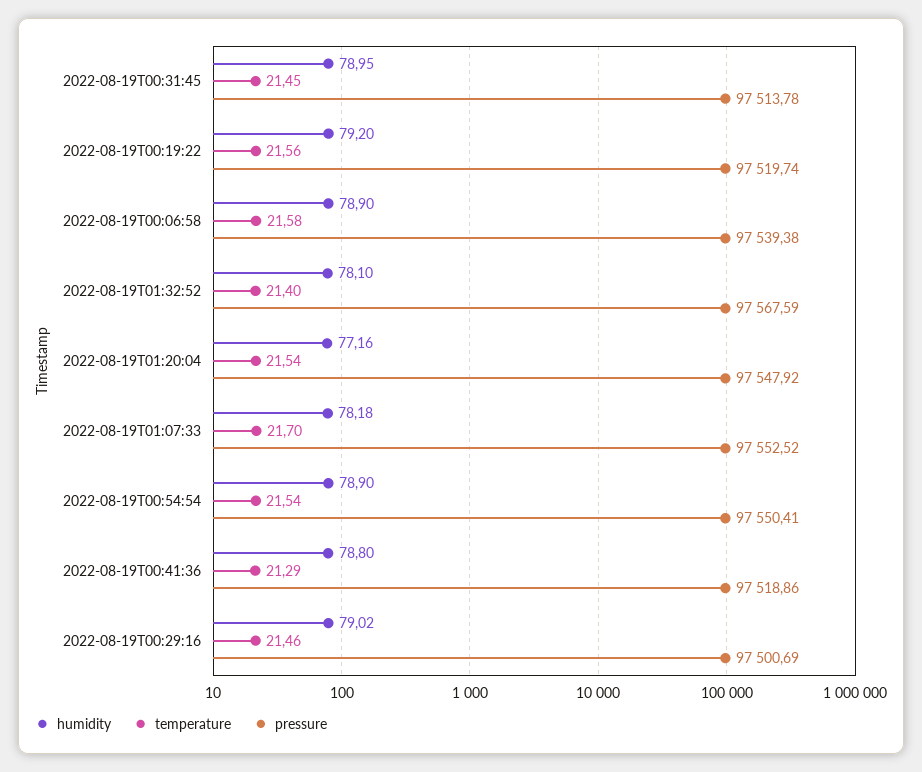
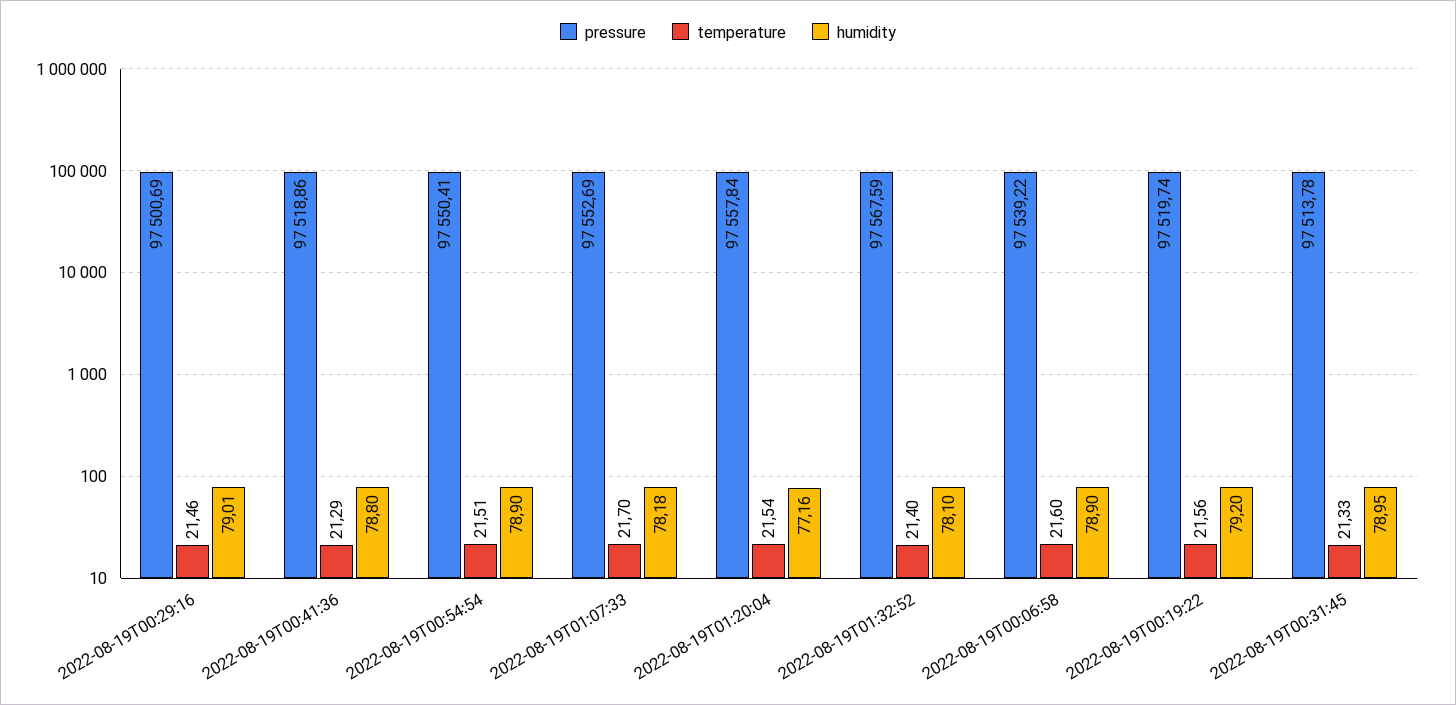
temperature, 2022-08-19T00:31:45: 21.45 -> 21.33
temperature, 2022-08-19T00:06:58: 21.58 -> 21.6
pressure, 2022-08-19T00:06:58: 97539.38 -> 97539.22
pressure, 2022-08-19T01:20:04: 97547.92 -> 97557.84
pressure, 2022-08-19T01:07:33: 97552.52 -> 97552.69
temperature, 2022-08-19T00:54:54: 21.54 -> 21.51
humidity, 2022-08-19T00:29:16: 79.02 -> 79.01

